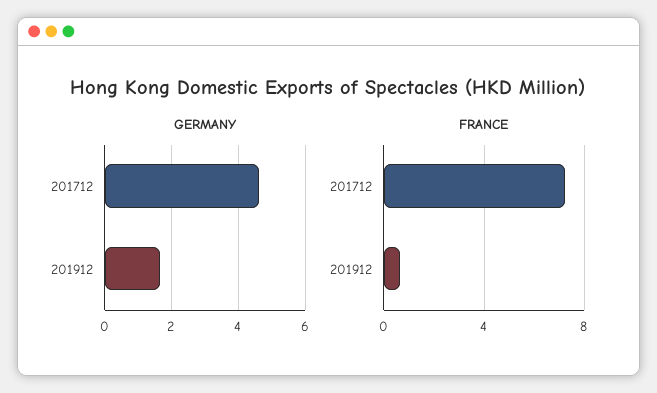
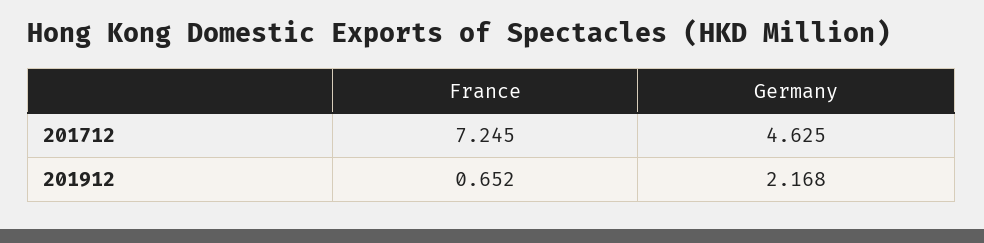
GERMANY, 201912: 1.6 -> 2.168

